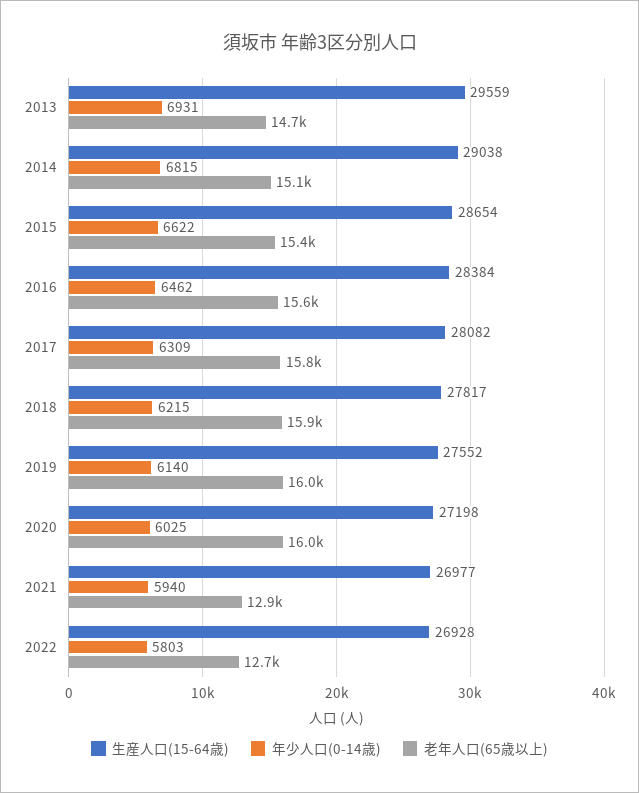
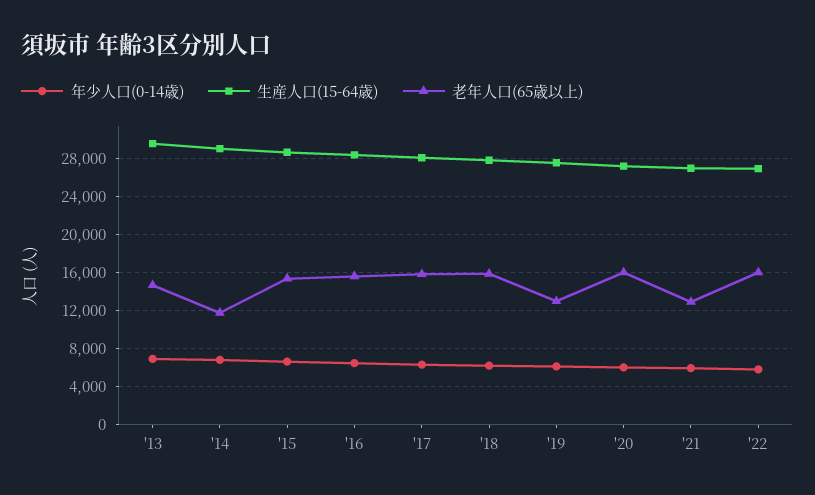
老年人口(65歳以上), 2014: 15100 -> 12000
老年人口(65歳以上), 2019: 16000 -> 13000
老年人口(65歳以上), 2022: 12700 -> 16000

